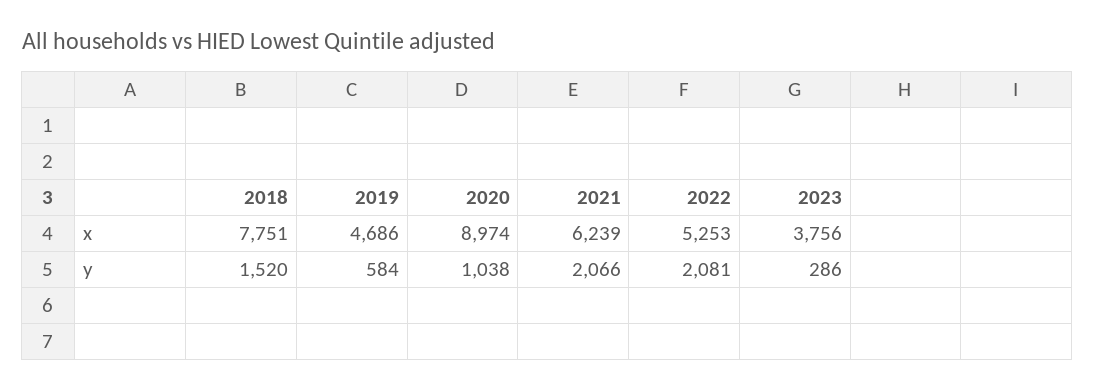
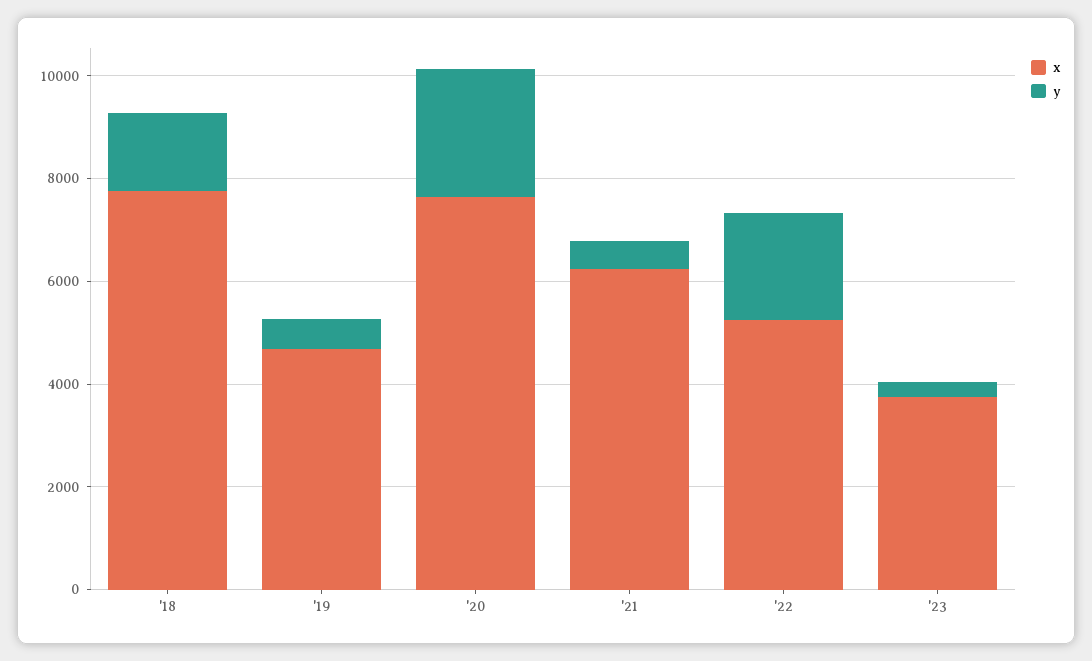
x, 2020: 8974 -> 7500
y, 2020: 1038 -> 2500
y, 2021: 2066 -> 500

